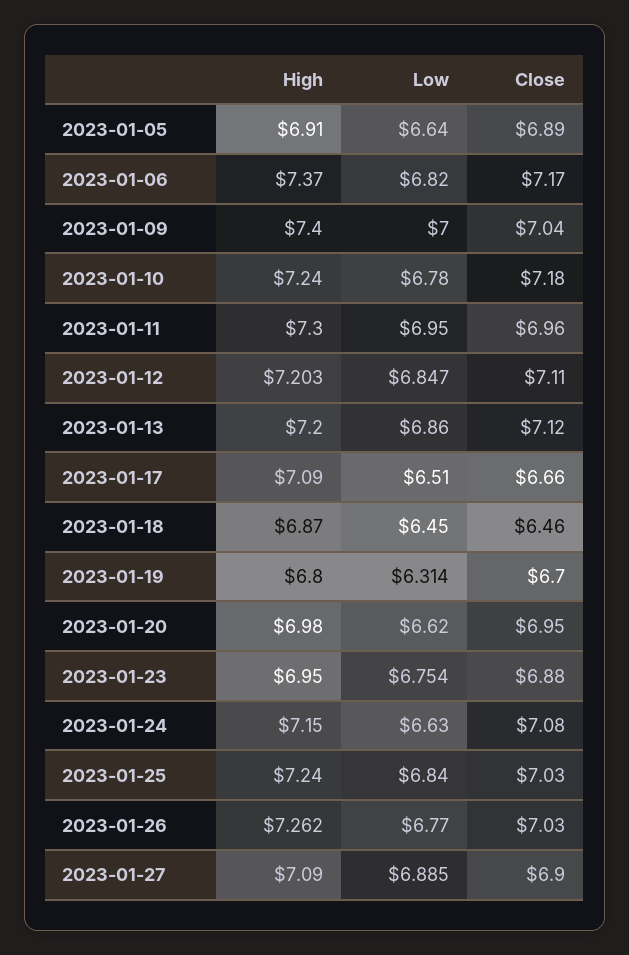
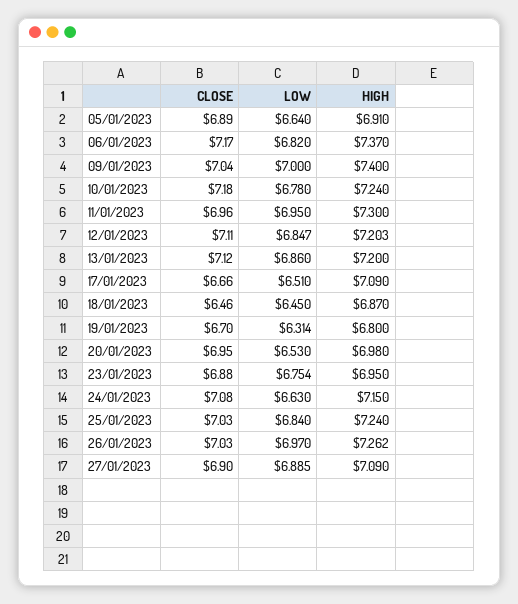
Low, 2023-01-20: 6.62 -> 6.53
Low, 2023-01-26: 6.77 -> 6.97

